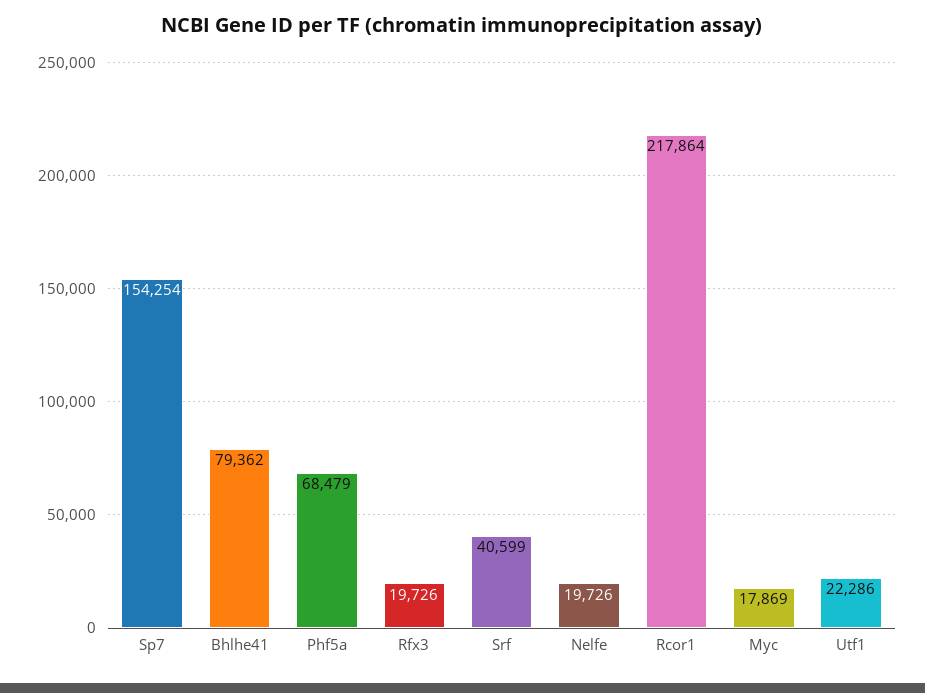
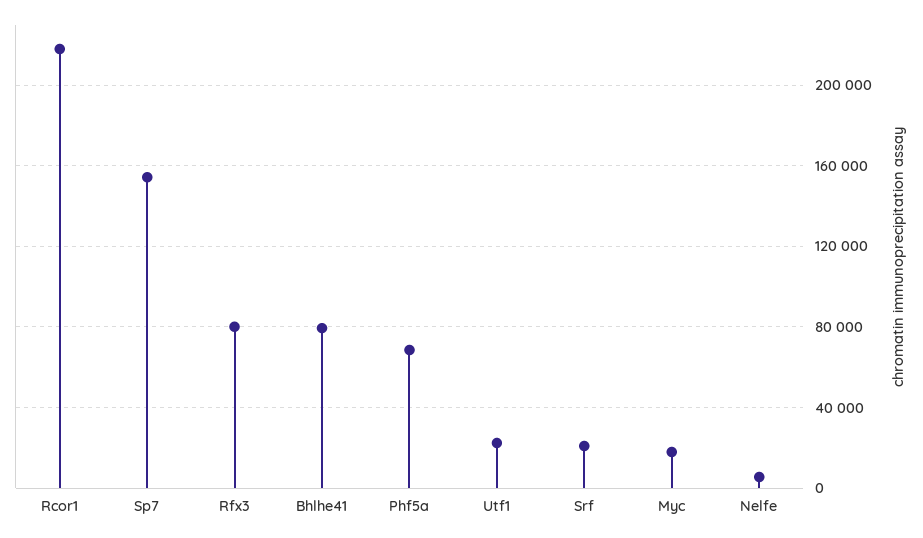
Rfx3: 19726 -> 80000
Srf: 40599 -> 20000
Nelfe: 19726 -> 5000

